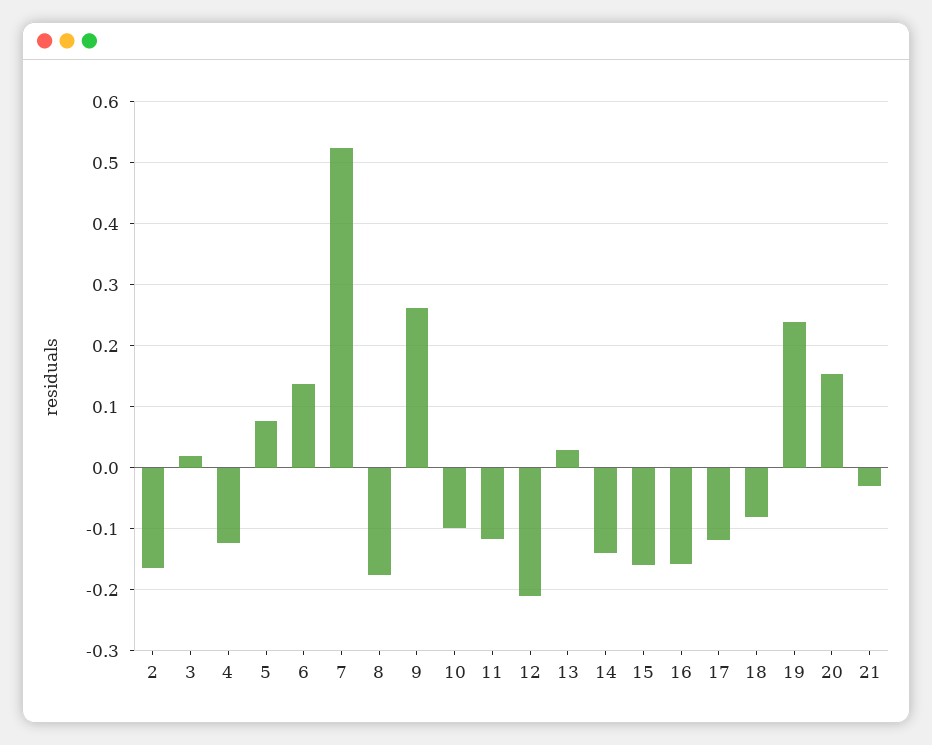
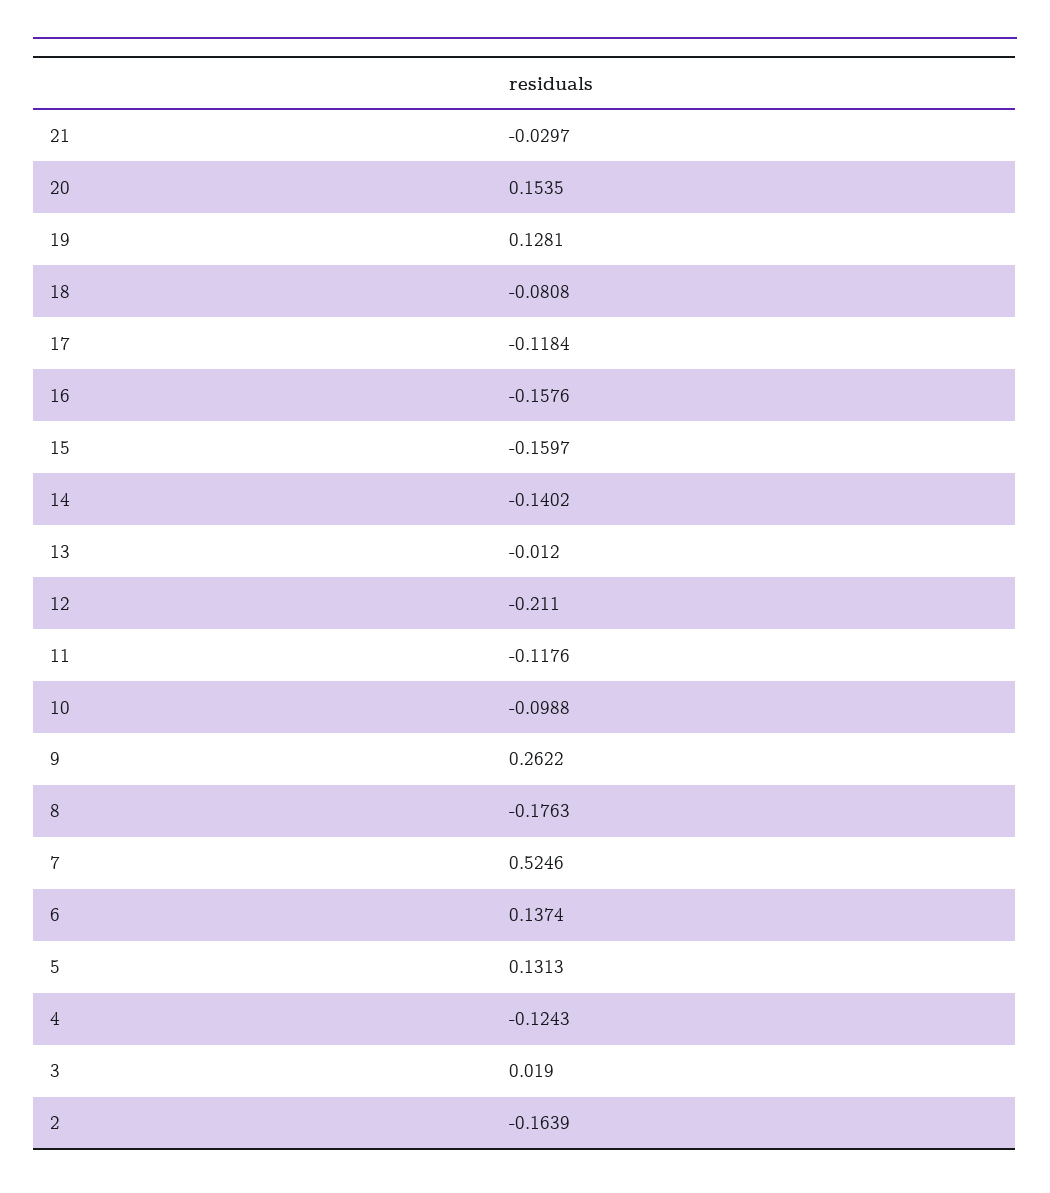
5: 0.08 -> 0.1313
13: 0.03 -> -0.012
19: 0.24 -> 0.1281

